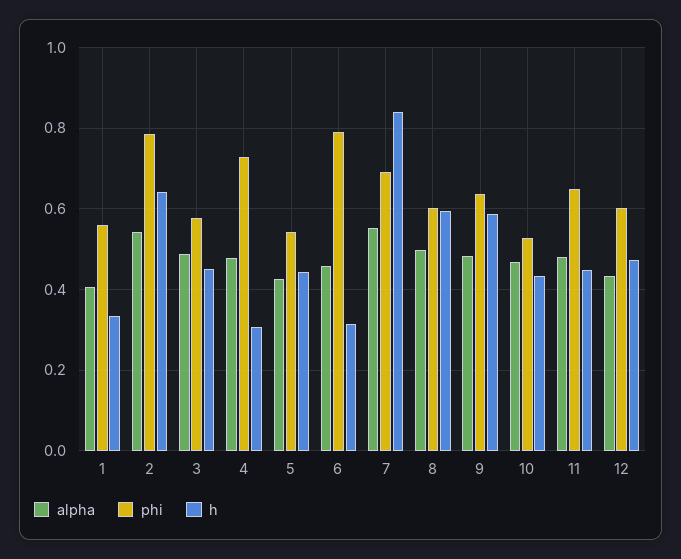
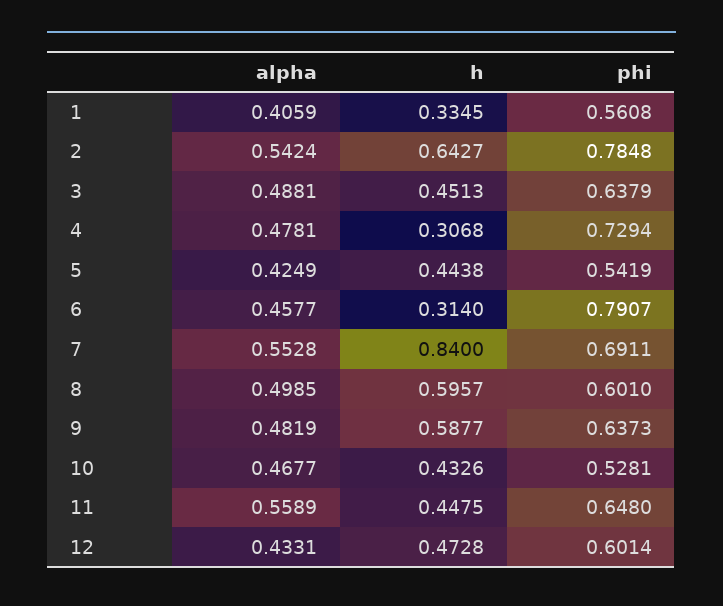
phi, 3: 0.58 -> 0.6379
alpha, 11: 0.48 -> 0.5589

